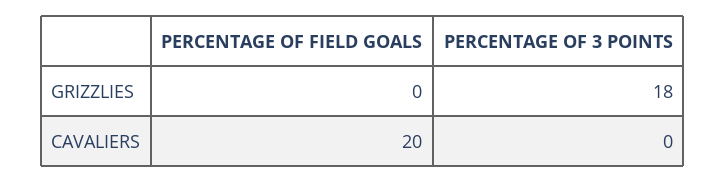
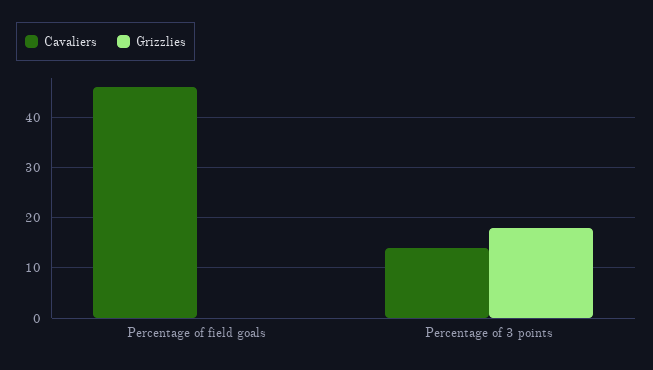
CAVALIERS, PERCENTAGE OF FIELD GOALS: 20 -> 45
CAVALIERS, PERCENTAGE OF 3 POINTS: 0 -> 15

